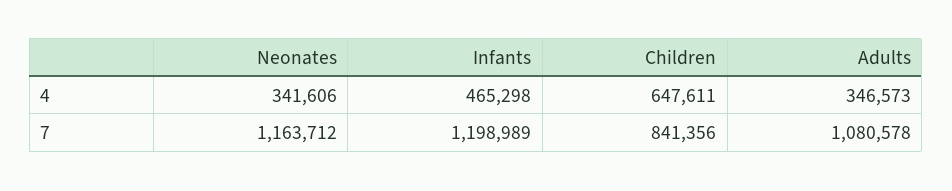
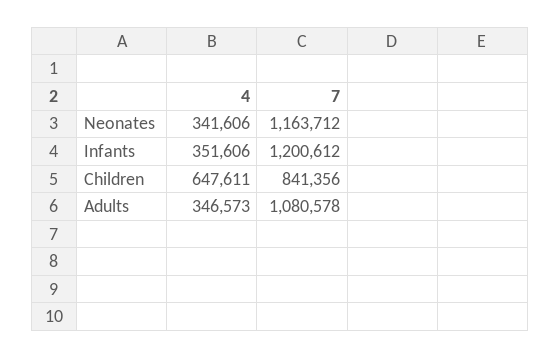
Infants, 4: 465298 -> 351606
Infants, 7: 1198989 -> 1200612

